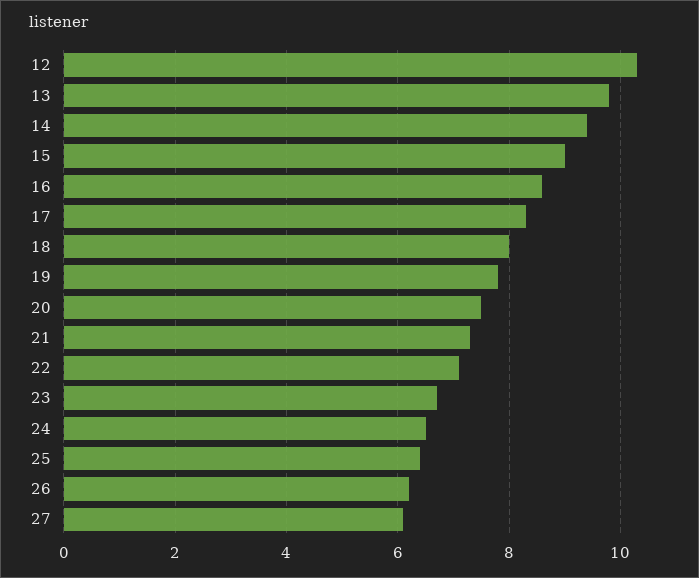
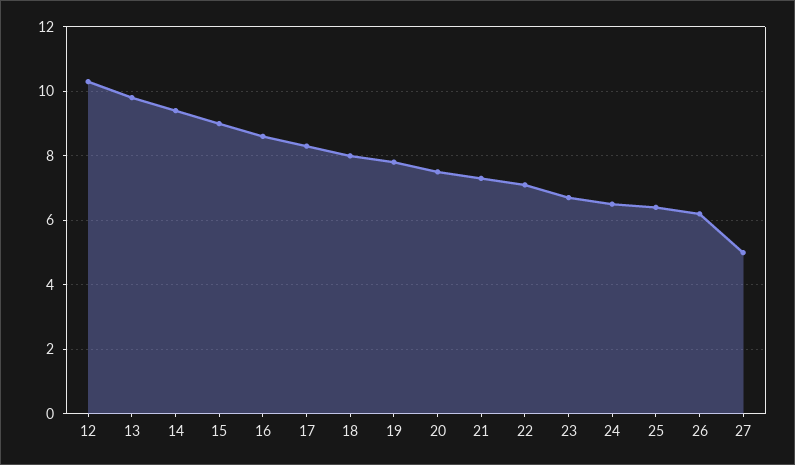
27: 6 -> 5

